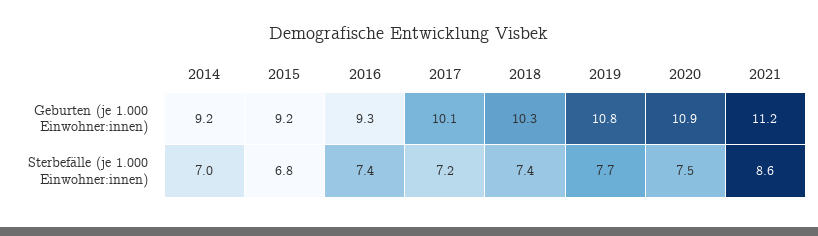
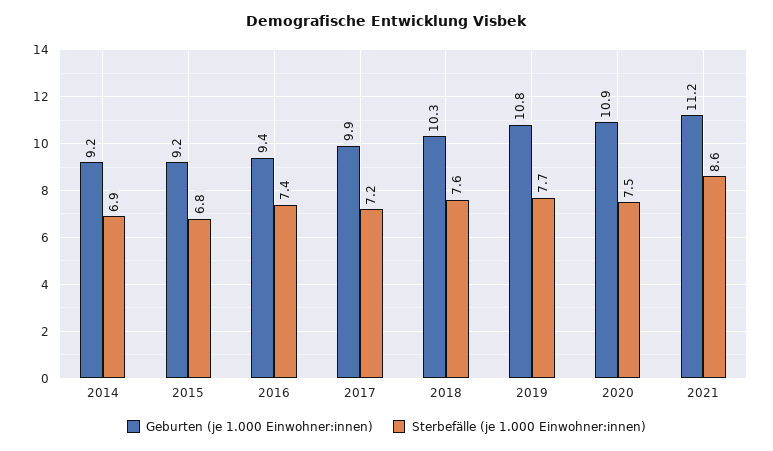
Geburten (je 1.000 Einwohner:innen), 2016: 9.3 -> 9.4
Geburten (je 1.000 Einwohner:innen), 2017: 10.1 -> 9.9
Sterbefälle (je 1.000 Einwohner:innen), 2014: 7 -> 6.9
Sterbefälle (je 1.000 Einwohner:innen), 2018: 7.4 -> 7.6

